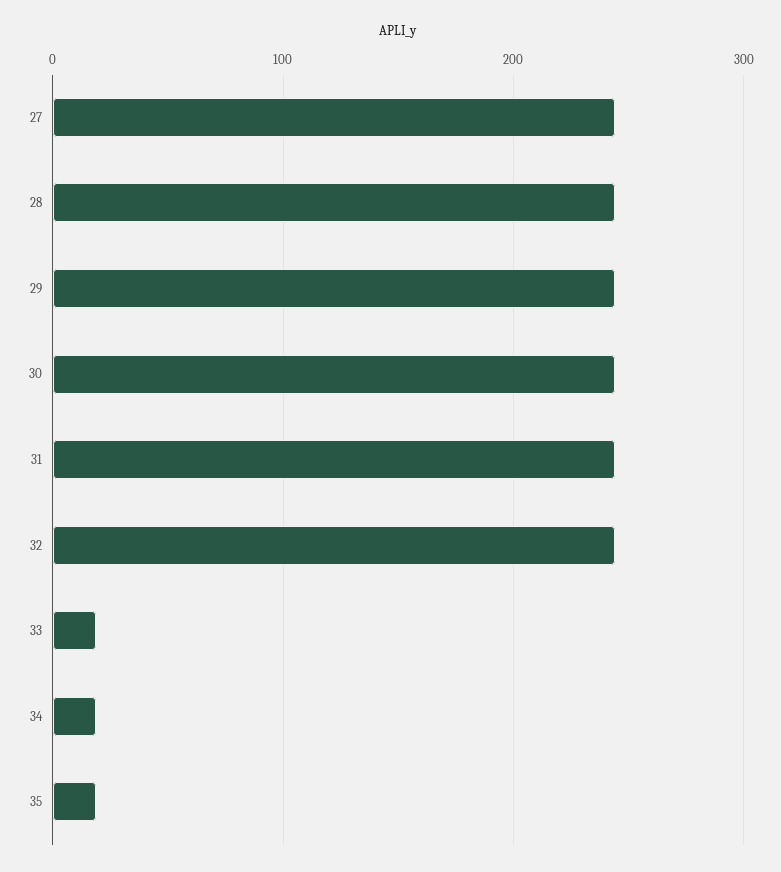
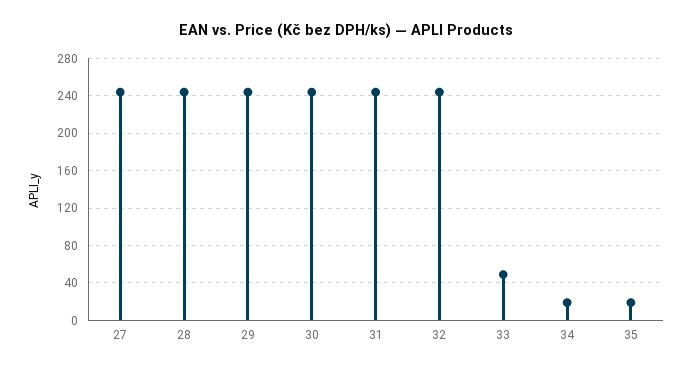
33: 20 -> 50

